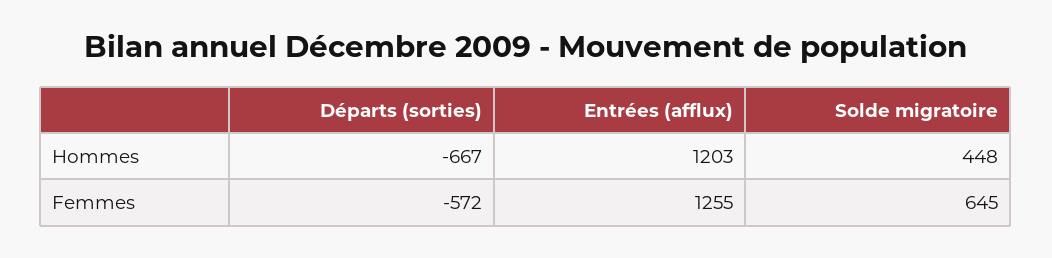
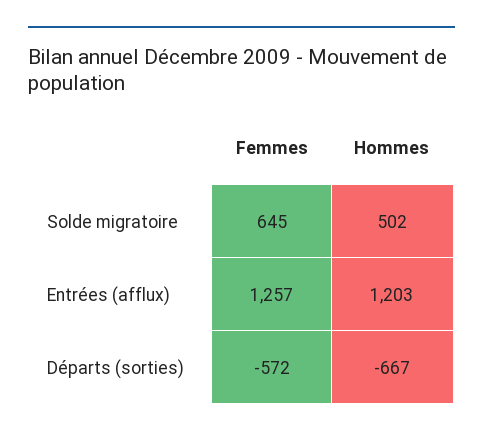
Solde migratoire, Hommes: 448 -> 502
Entrées (afflux), Femmes: 1255 -> 1257

